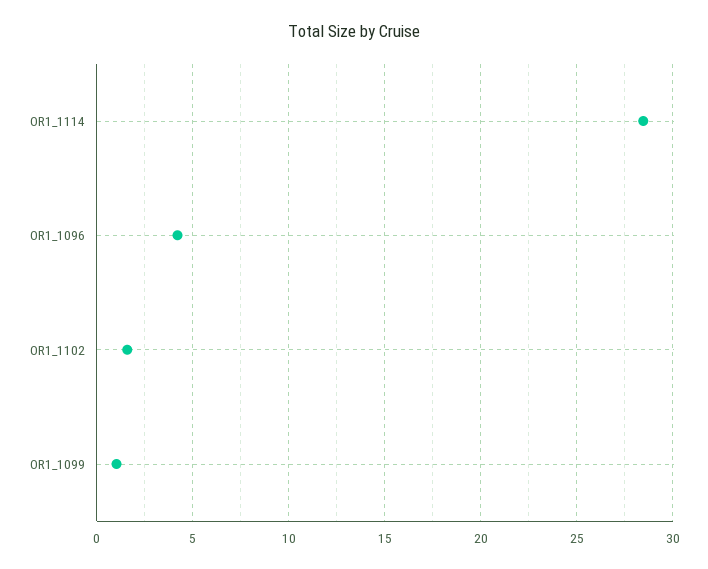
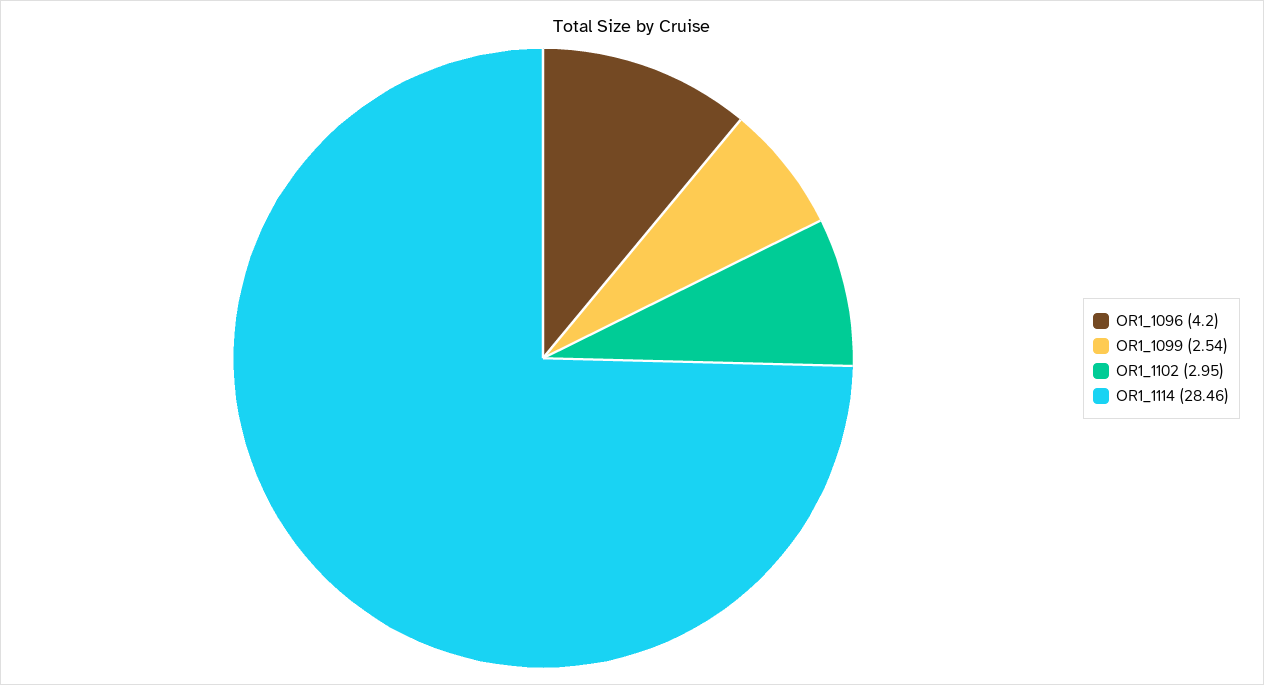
OR1_1102: 1.5 -> 2.95
OR1_1099: 1 -> 2.54

